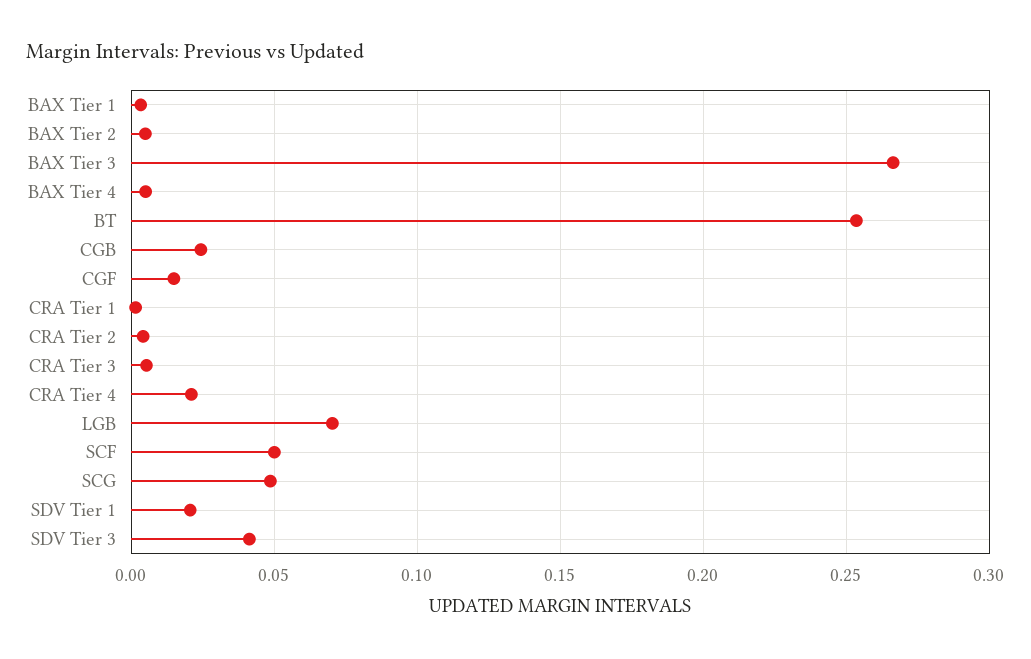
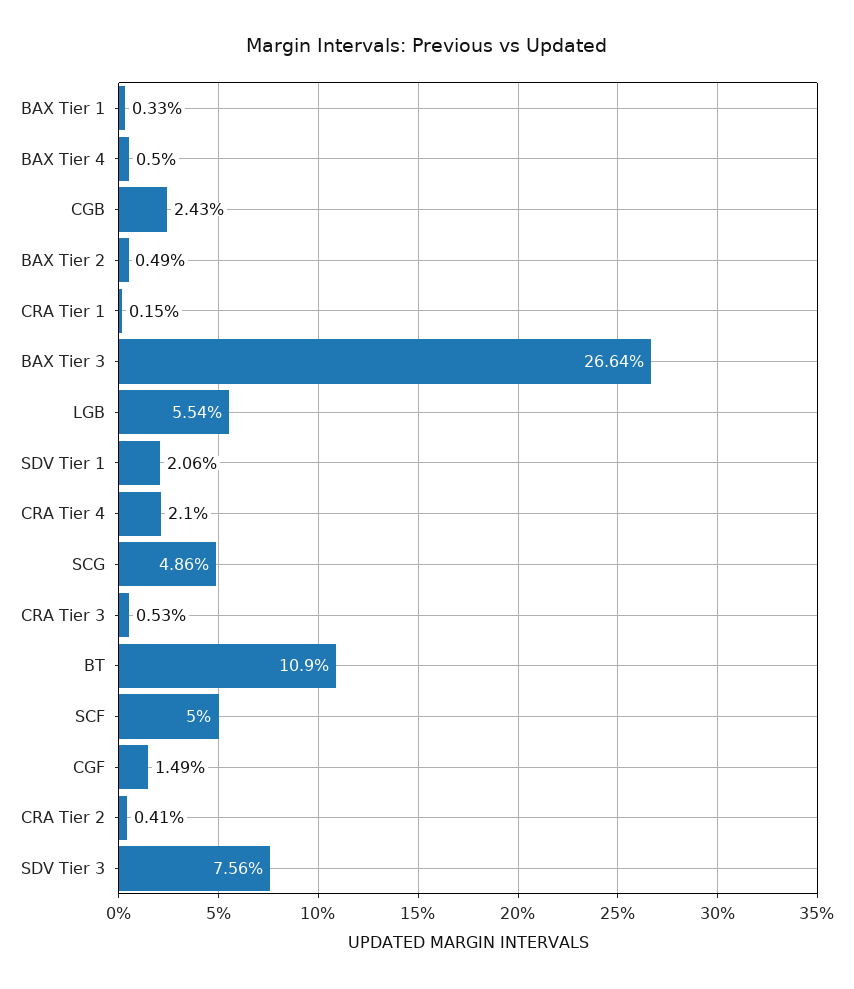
BT: 0.255 -> 0.109
LGB: 0.07 -> 0.0554
SDV Tier 3: 0.04 -> 0.0756

